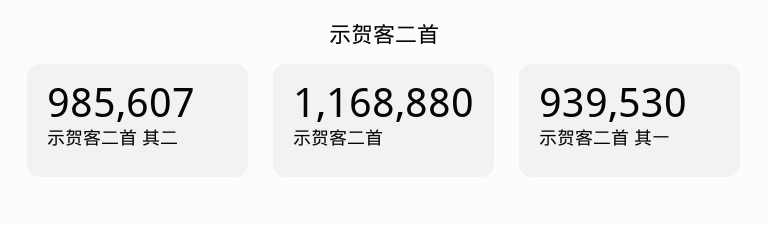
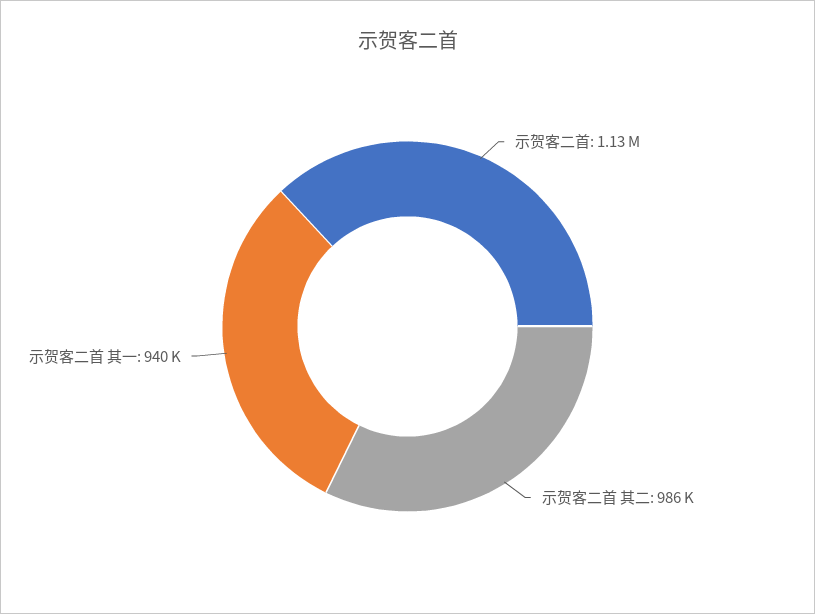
示贺客二首: 1168880 -> 1130000

